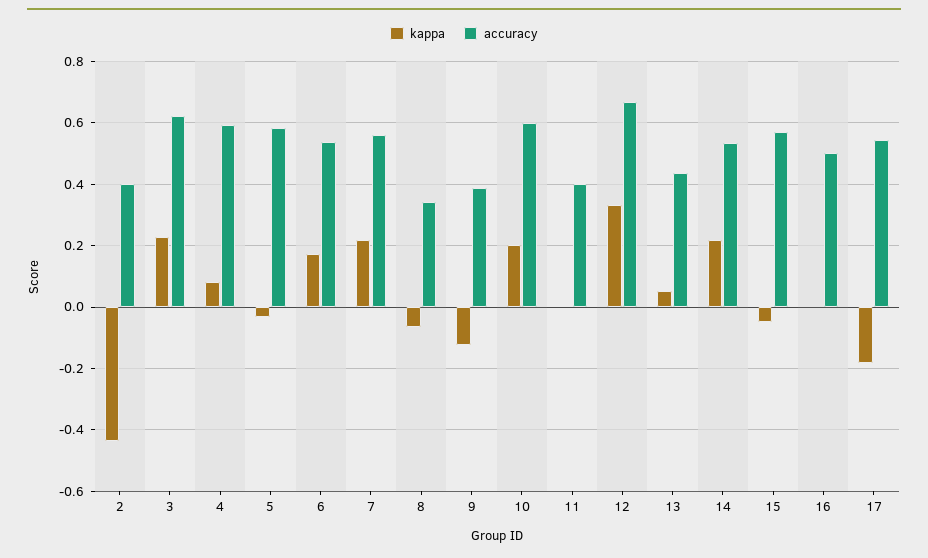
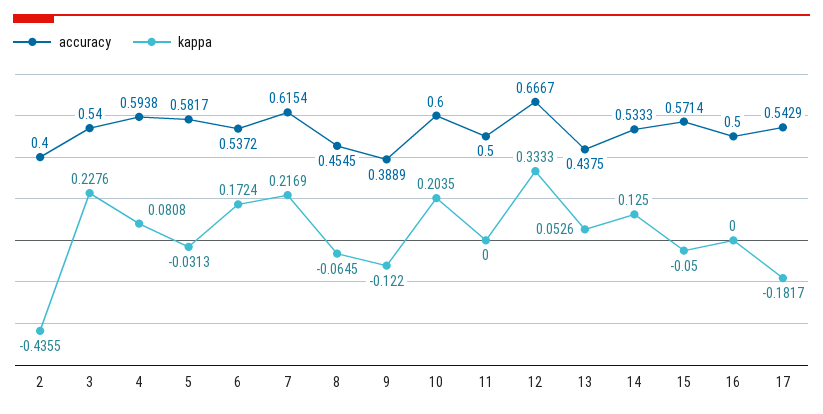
accuracy, 3: 0.62 -> 0.54
accuracy, 7: 0.56 -> 0.6154
accuracy, 8: 0.34 -> 0.4545
accuracy, 11: 0.4 -> 0.5
kappa, 14: 0.22 -> 0.125

